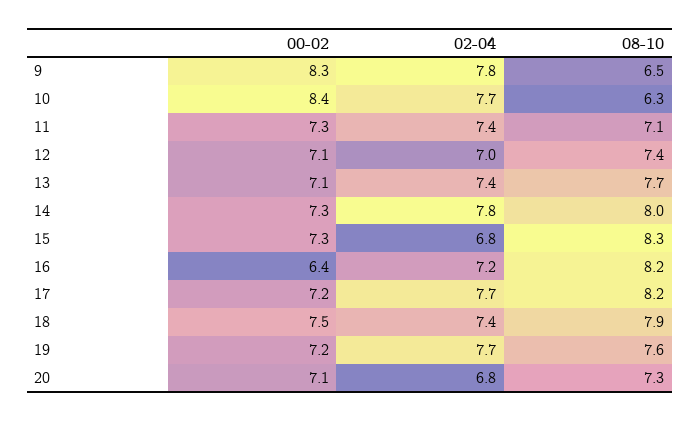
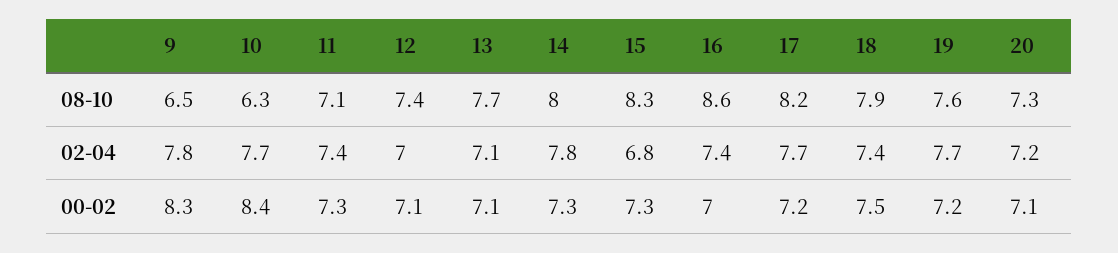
02-04, 13: 7.4 -> 7.1
00-02, 16: 6.4 -> 7
02-04, 16: 7.2 -> 7.4
08-10, 16: 8.2 -> 8.6
02-04, 20: 6.8 -> 7.2

